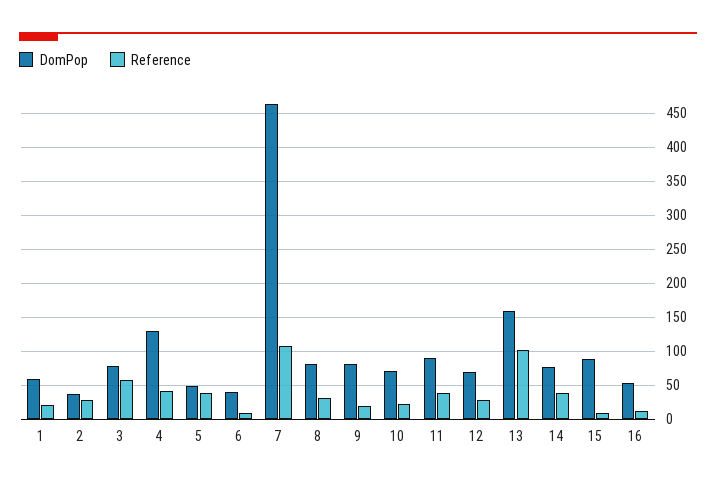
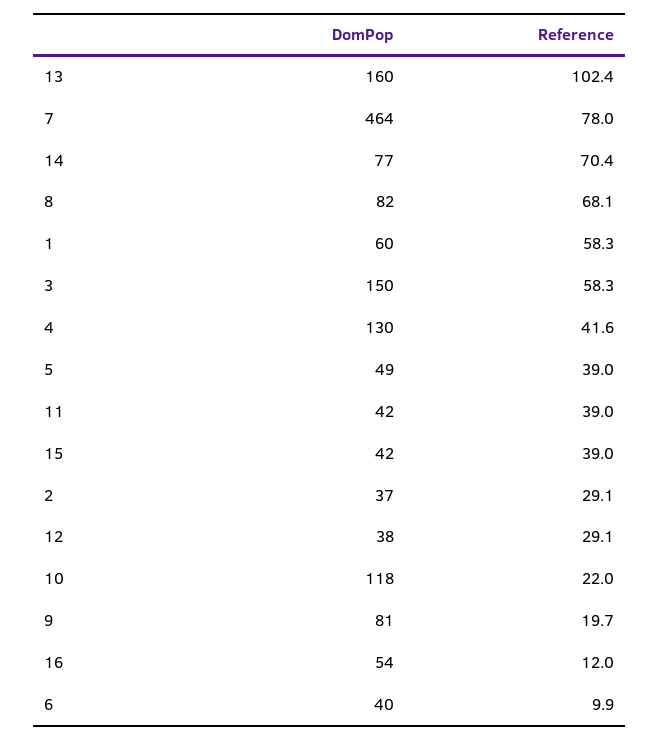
Reference, 1: 20 -> 58.3
DomPop, 3: 80 -> 150
Reference, 7: 110 -> 78
Reference, 8: 30 -> 68.1
DomPop, 10: 70 -> 118
DomPop, 11: 90 -> 42
DomPop, 12: 70 -> 38
Reference, 14: 40 -> 70.4
DomPop, 15: 90 -> 42
Reference, 15: 10 -> 39

